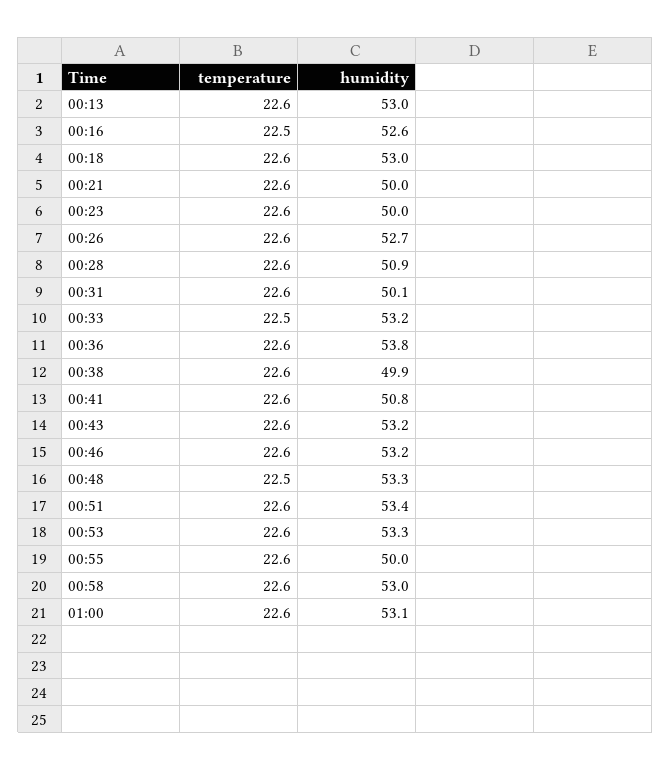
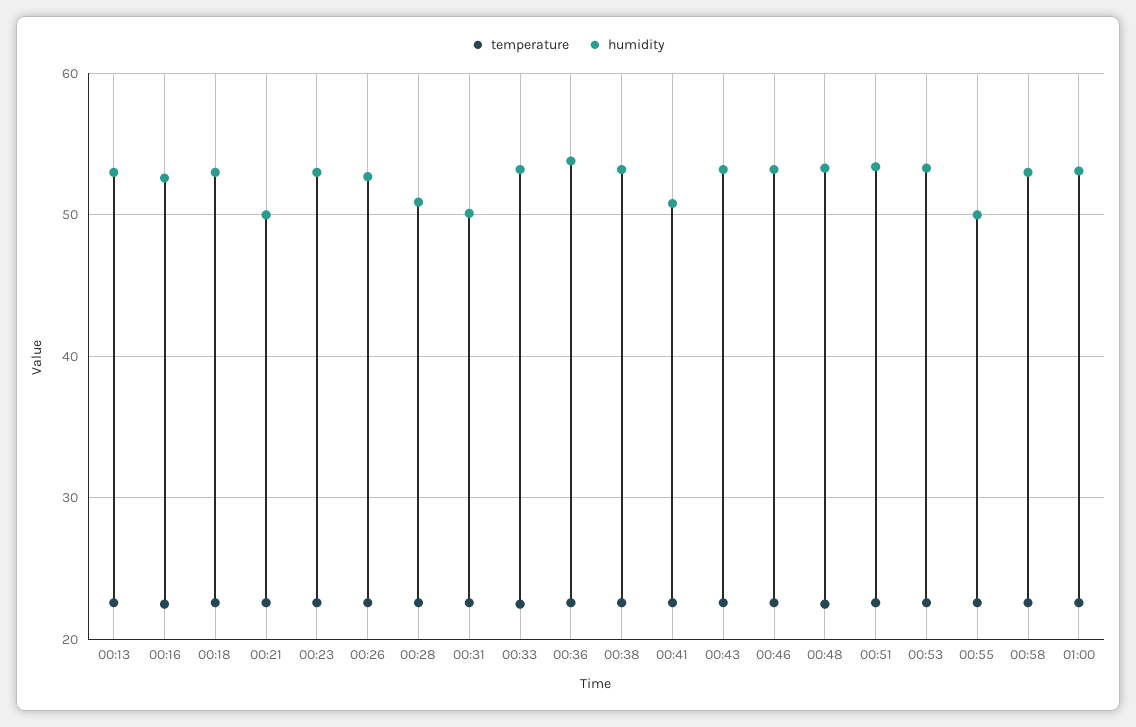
humidity, 00:23: 50 -> 53
humidity, 00:38: 49.9 -> 53

